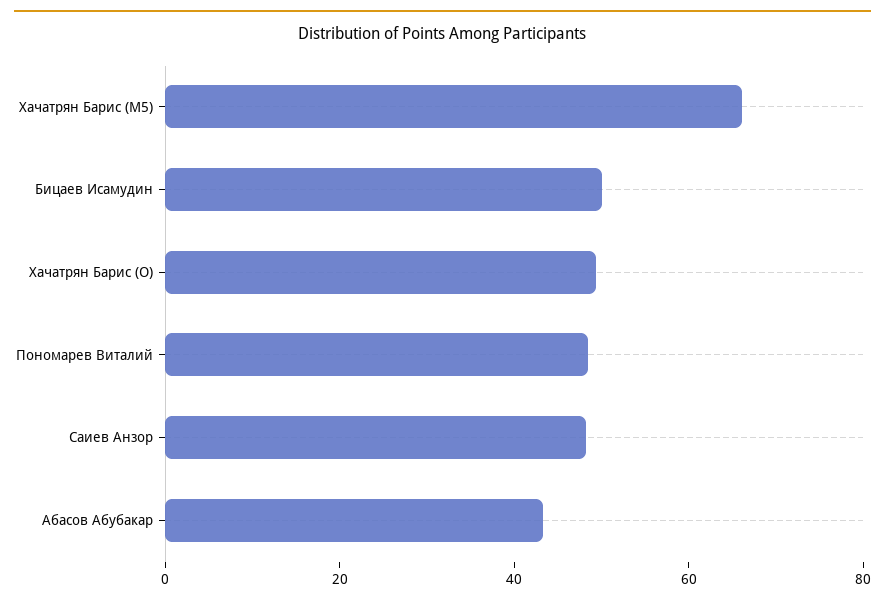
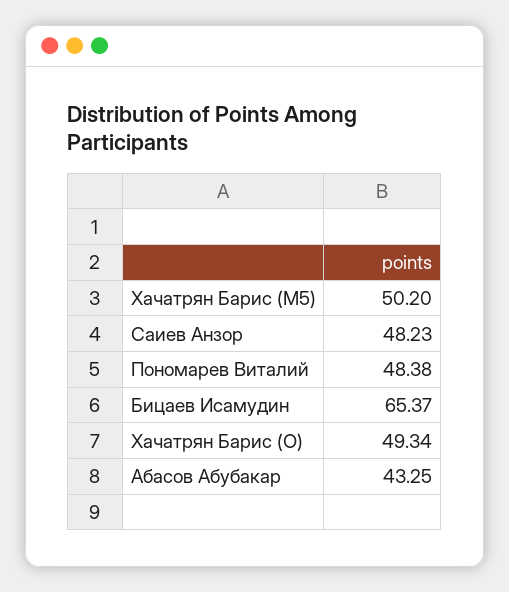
Хачатрян Барис (M5): 65 -> 50.2
Бицаев Исамудин: 50 -> 65.37

